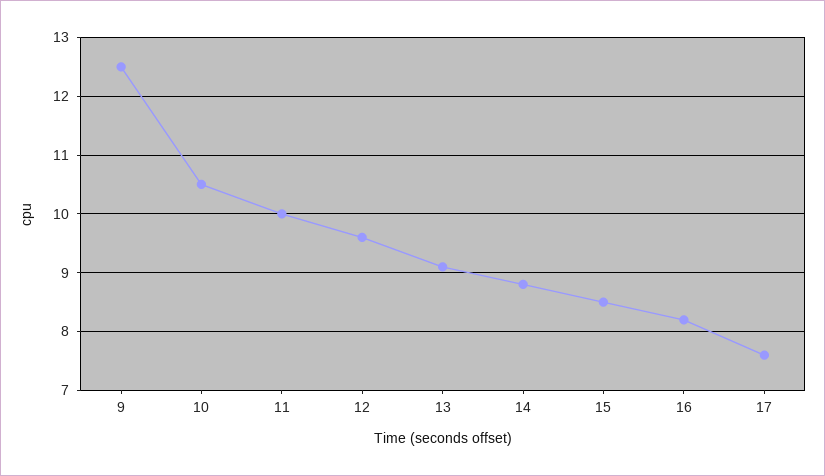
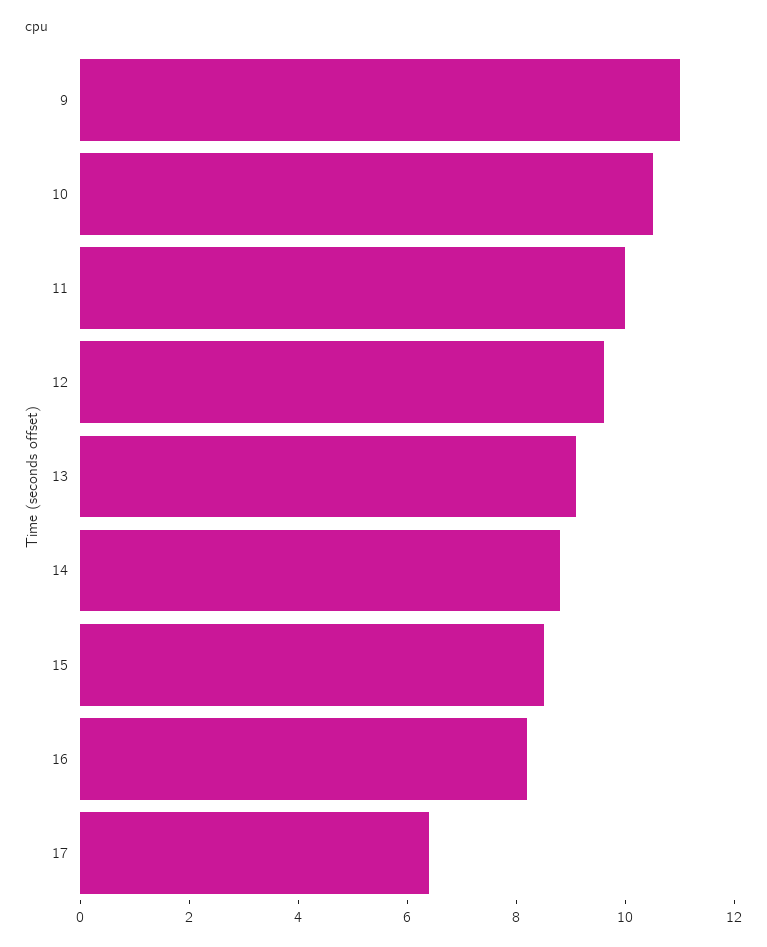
9: 12.5 -> 11
17: 7.5 -> 6.5

